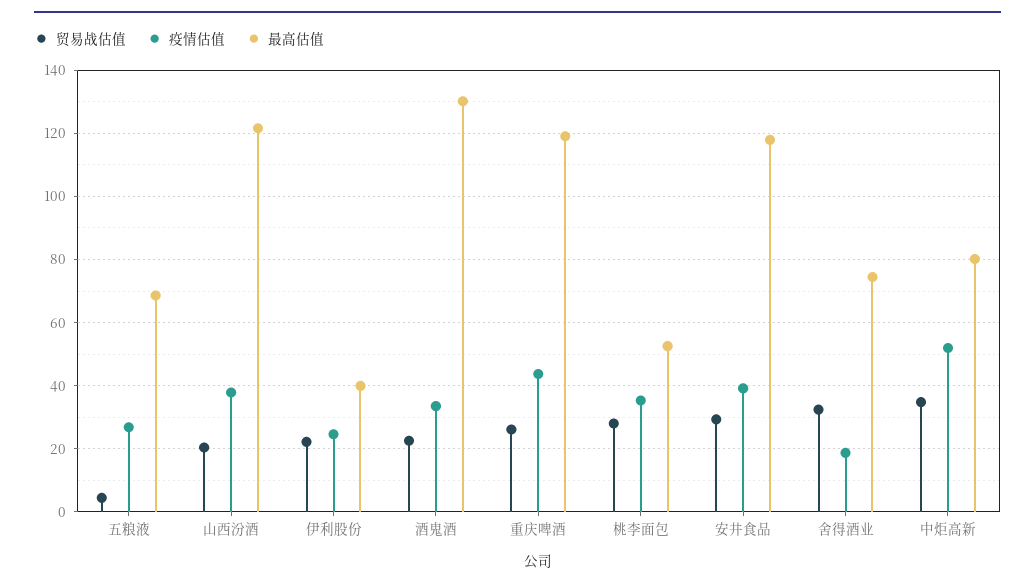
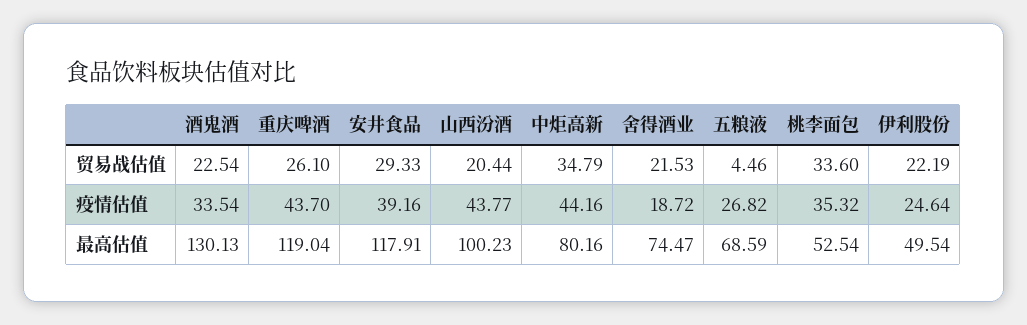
疫情估值, 山西汾酒: 38 -> 43.77
最高估值, 山西汾酒: 122 -> 100.23
最高估值, 伊利股份: 40 -> 49.54
贸易战估值, 桃李面包: 28 -> 33.6
贸易战估值, 舍得酒业: 32 -> 21.53
疫情估值, 中炬高新: 52 -> 44.16

